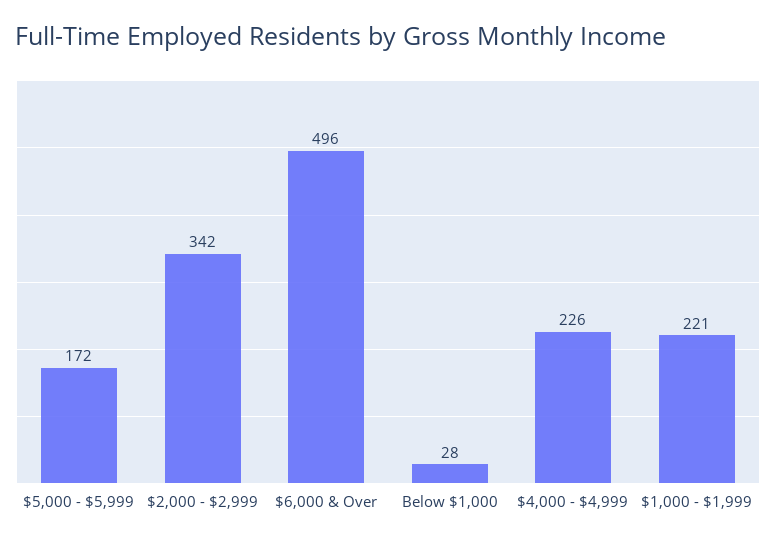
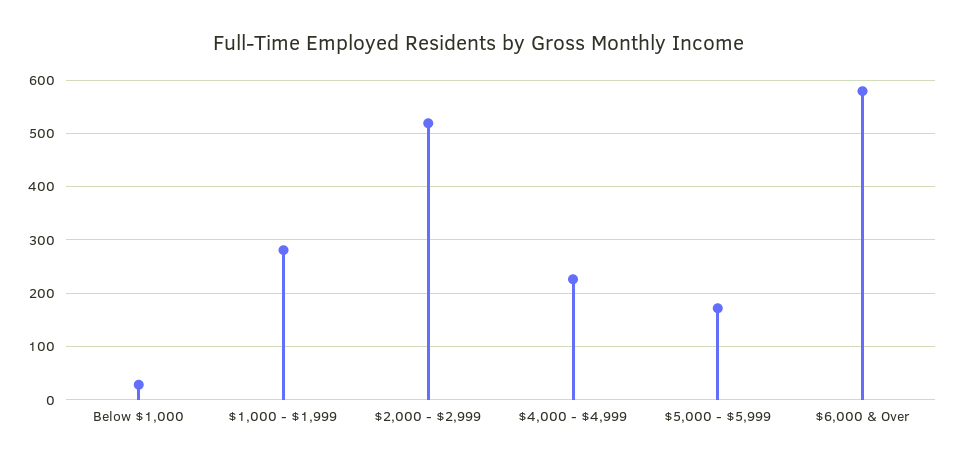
$2,000 - $2,999: 342 -> 520
$6,000 & Over: 496 -> 580
$1,000 - $1,999: 221 -> 280

